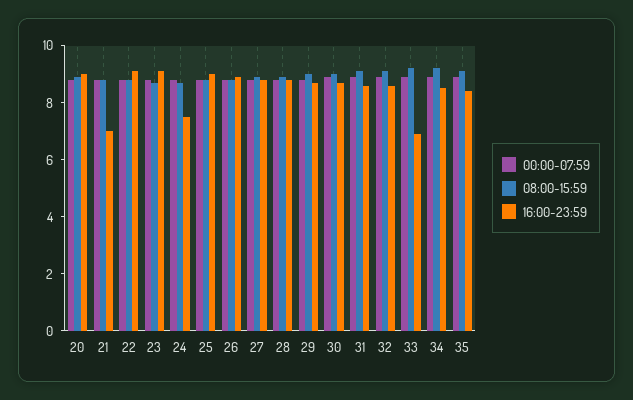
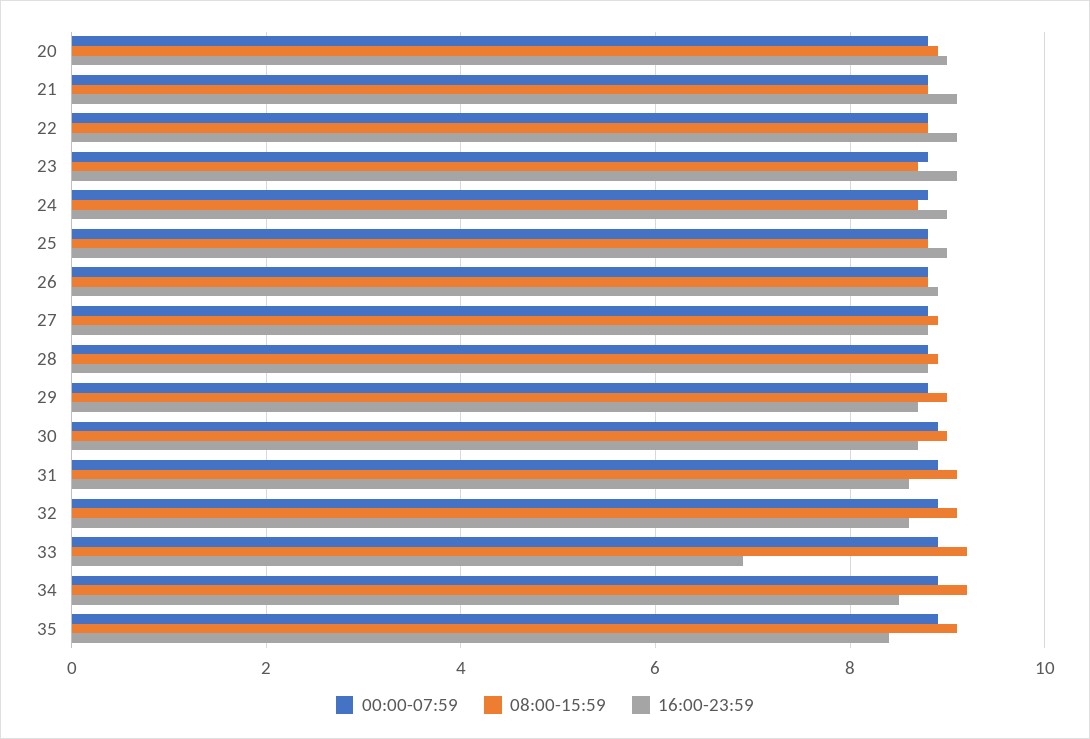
16:00-23:59, 21: 7 -> 9
16:00-23:59, 24: 7.5 -> 9

